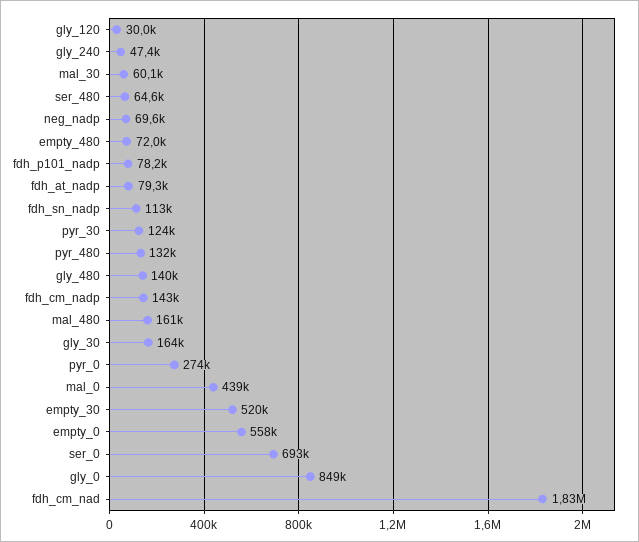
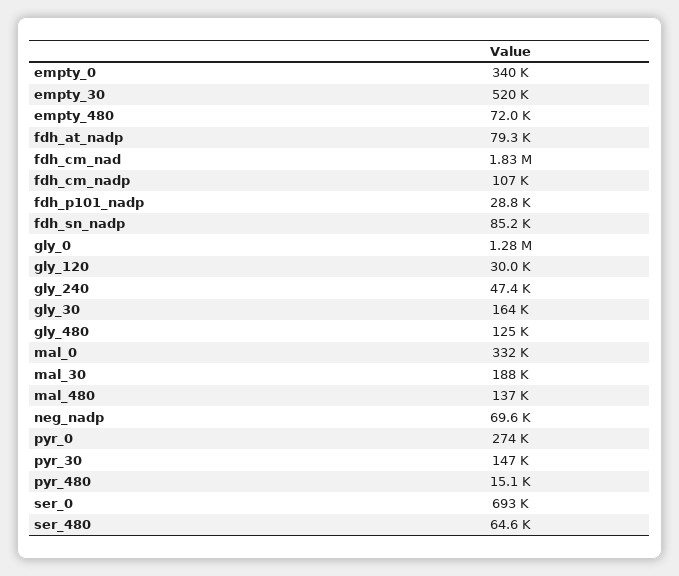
mal_30: 60100 -> 188000
fdh_p101_nadp: 78200 -> 28800
fdh_sn_nadp: 113000 -> 85200
pyr_30: 124000 -> 147000
pyr_480: 132000 -> 15100
gly_480: 140000 -> 125000
fdh_cm_nadp: 143000 -> 107000
mal_480: 161000 -> 137000
mal_0: 439000 -> 332000
empty_0: 558000 -> 340000
gly_0: 849000 -> 1280000

